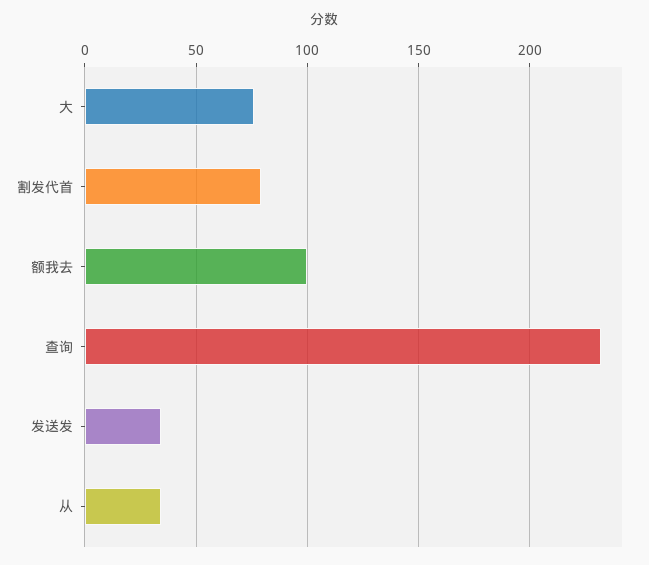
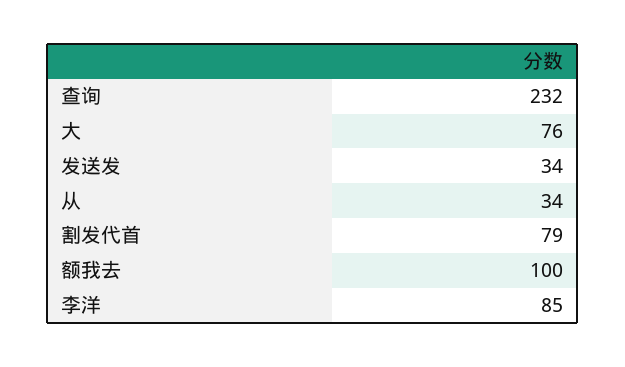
李洋: none -> 85

